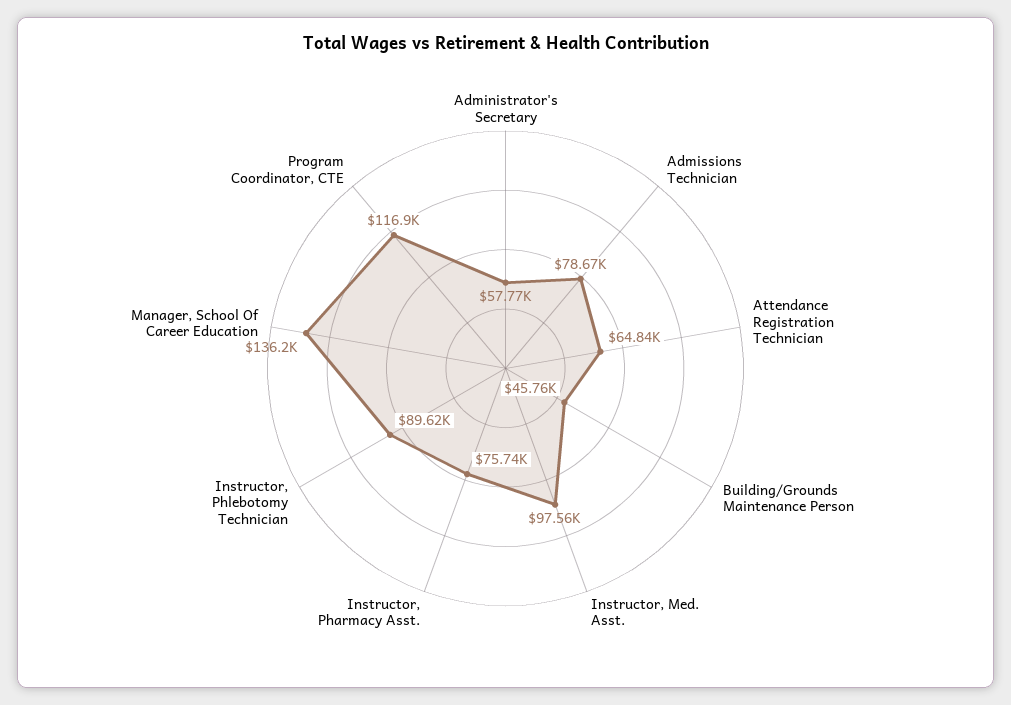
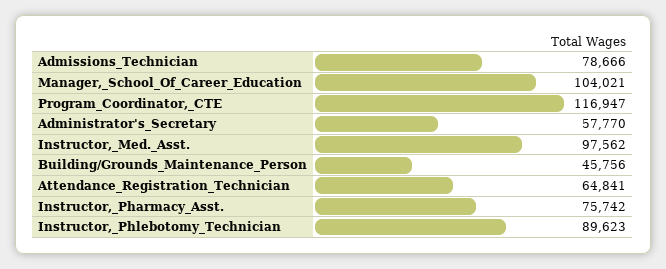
Manager, School Of Career Education: 136200 -> 104021

